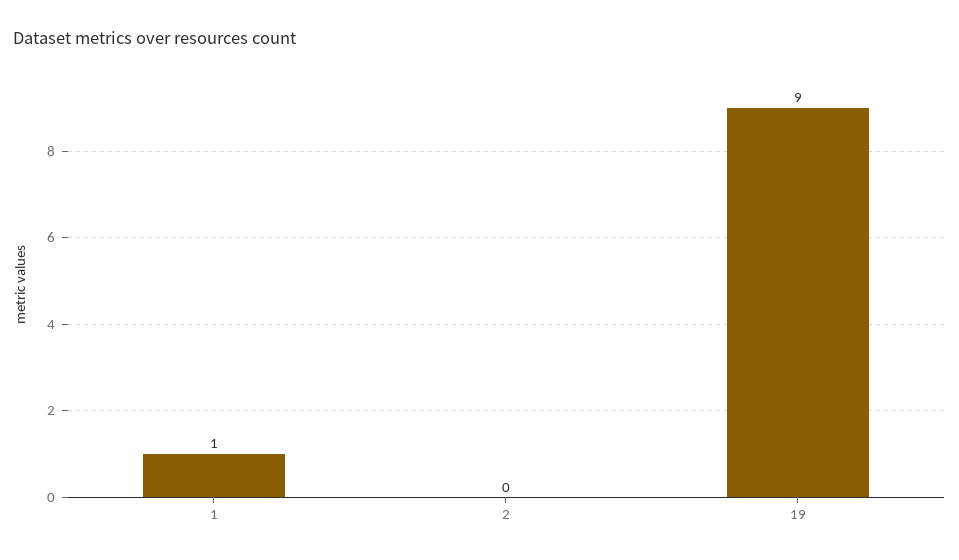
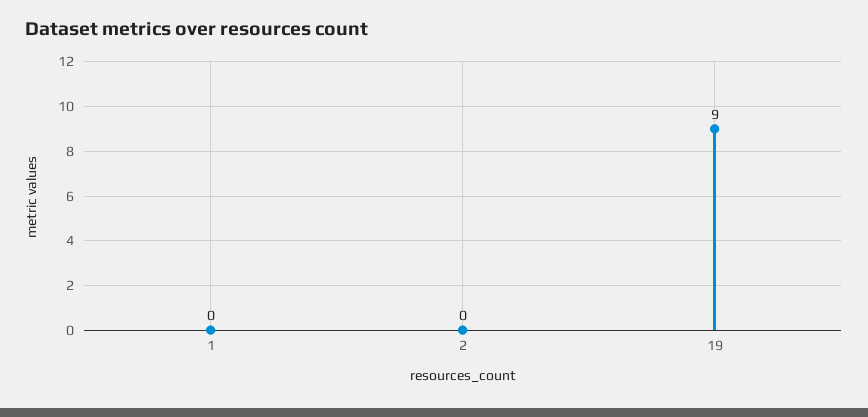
1: 1 -> 0

